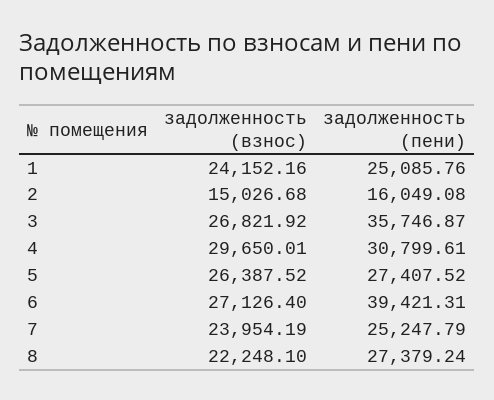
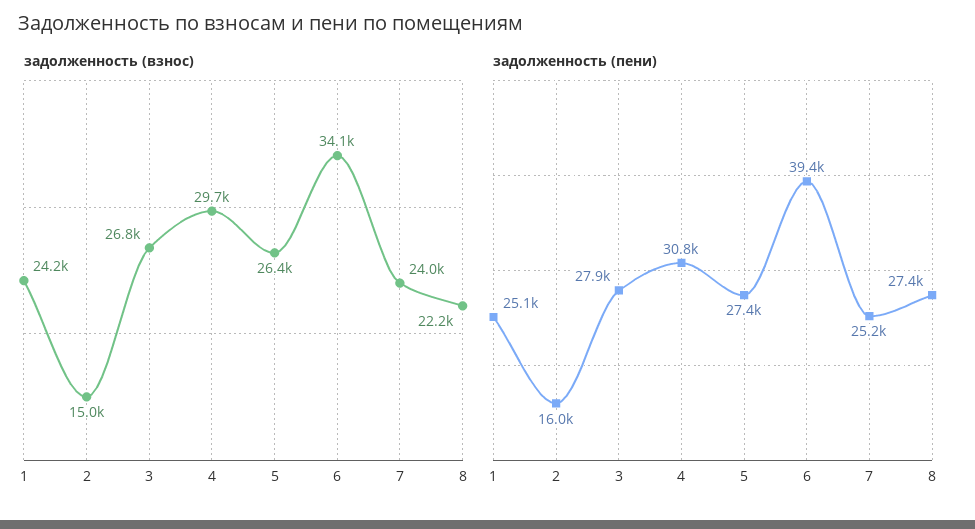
задолженность (пени), 3: 35746.87 -> 27900
задолженность (взнос), 6: 27126.4 -> 34100

